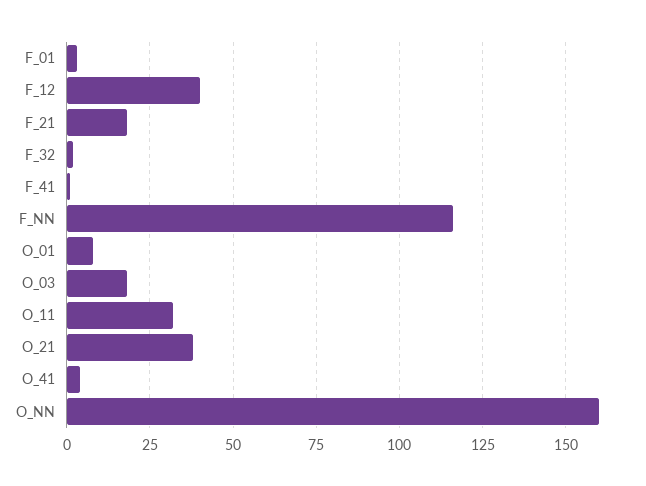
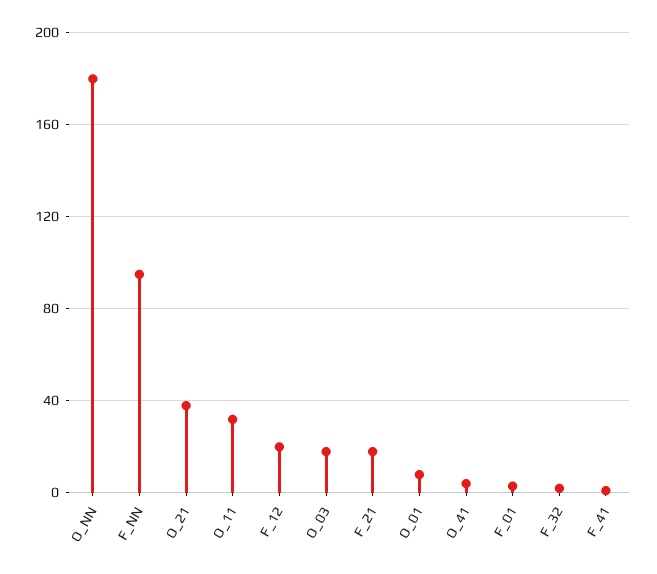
F_12: 40 -> 20
F_NN: 115 -> 95
O_NN: 160 -> 180

